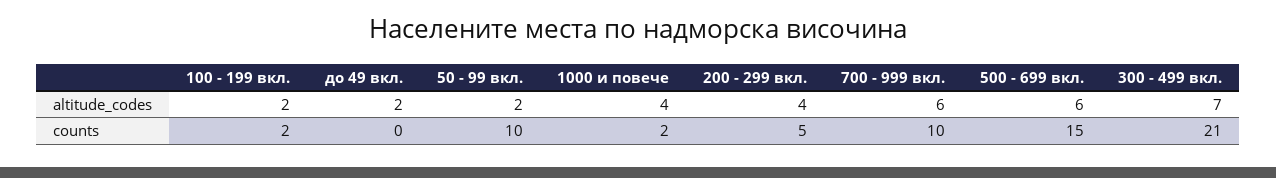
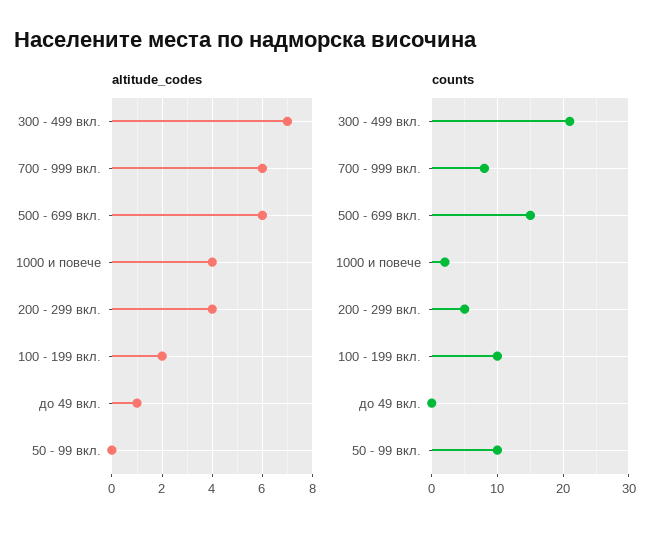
altitude_codes, до 49 вкл.: 2 -> 1
altitude_codes, 50 - 99 вкл.: 2 -> 0
counts, 100 - 199 вкл.: 2 -> 10
counts, 700 - 999 вкл.: 10 -> 8

